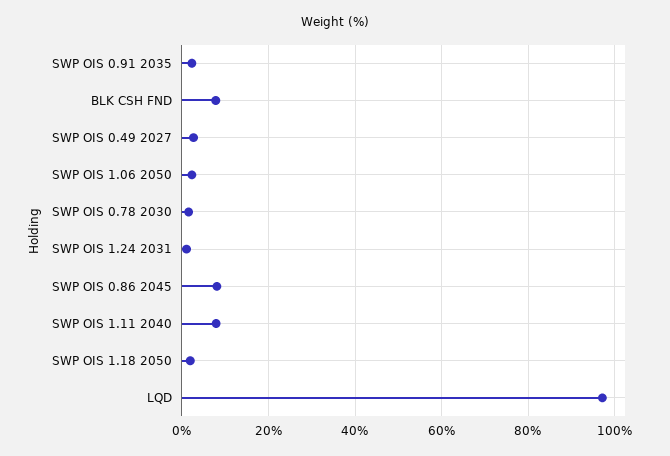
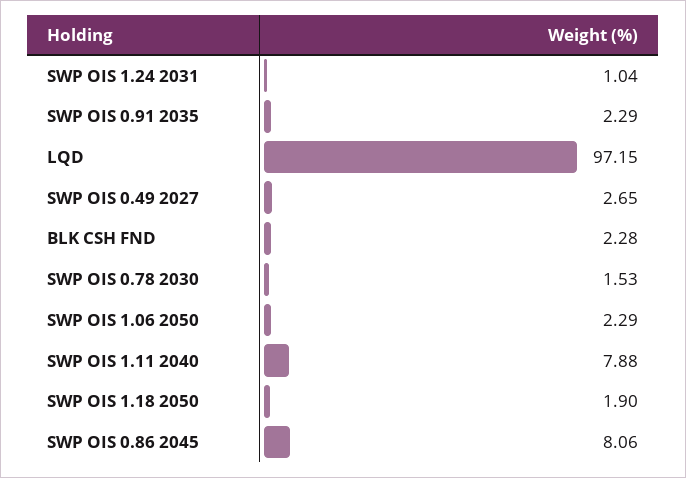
BLK CSH FND: 8 -> 2.28

